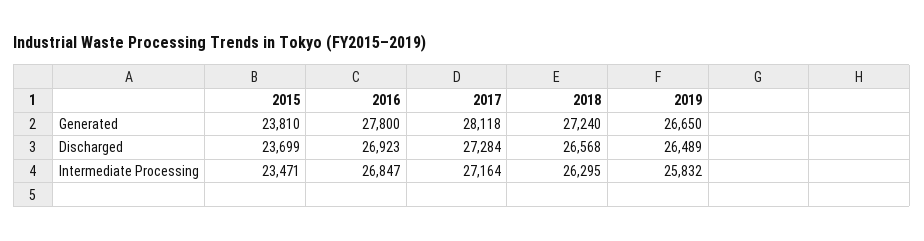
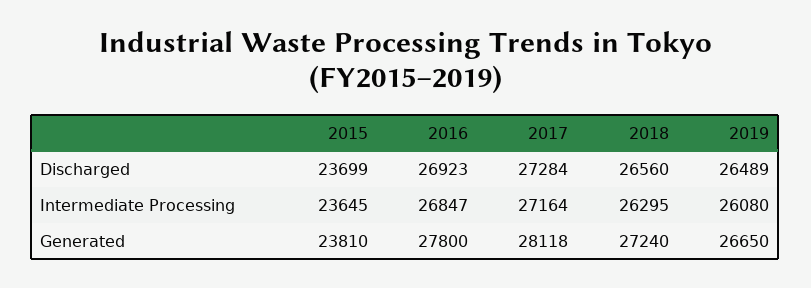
2018, Discharged: 26568 -> 26560
2015, Intermediate Processing: 23471 -> 23645
2019, Intermediate Processing: 25832 -> 26080

